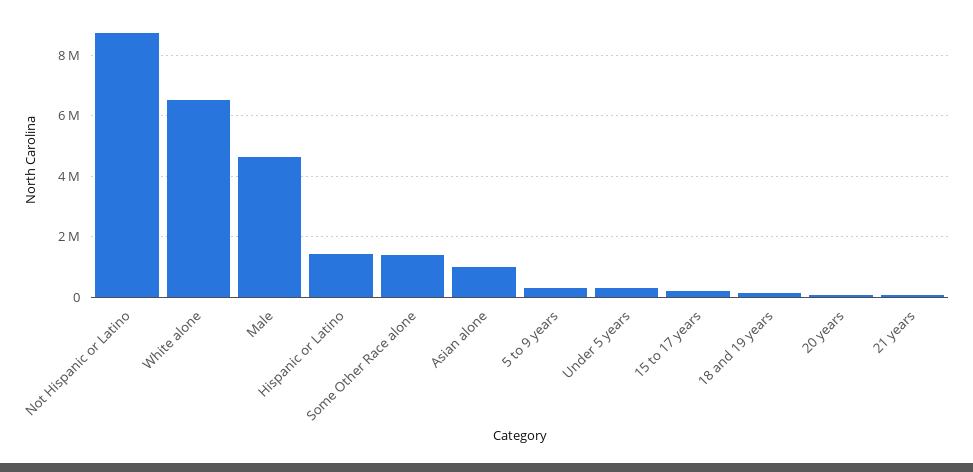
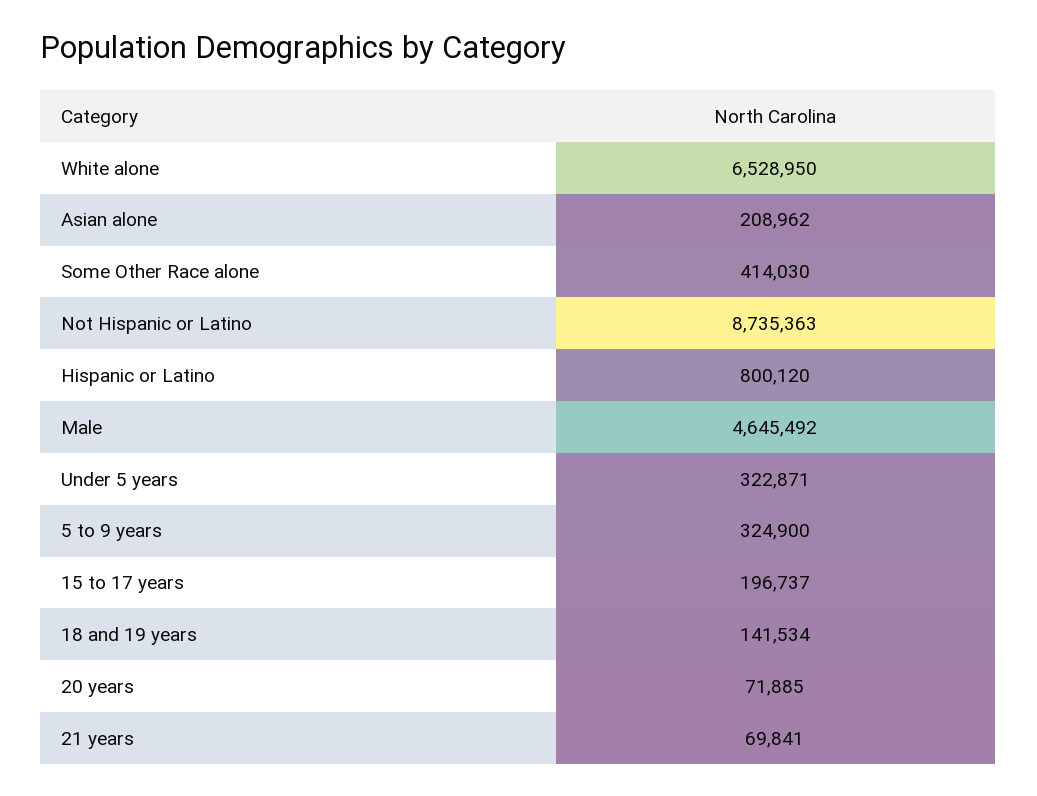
Hispanic or Latino: 1400000 -> 800120
Some Other Race alone: 1400000 -> 414030
Asian alone: 1000000 -> 208962

